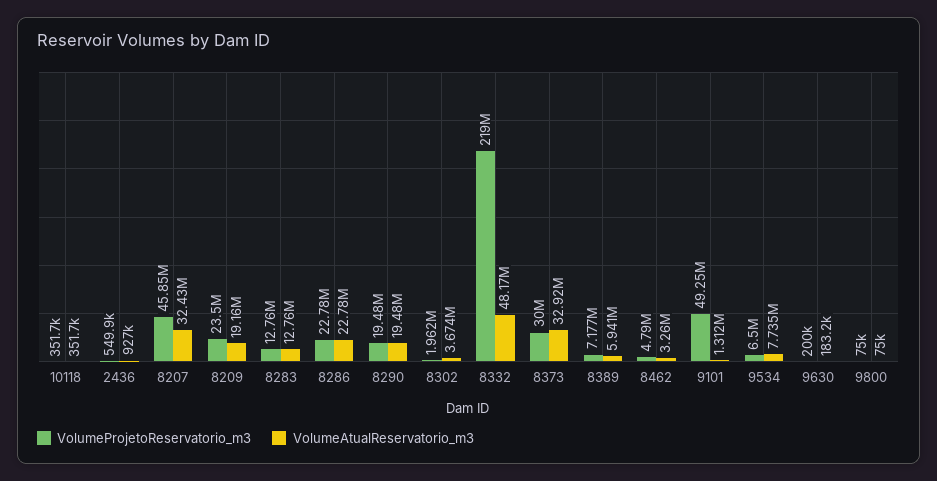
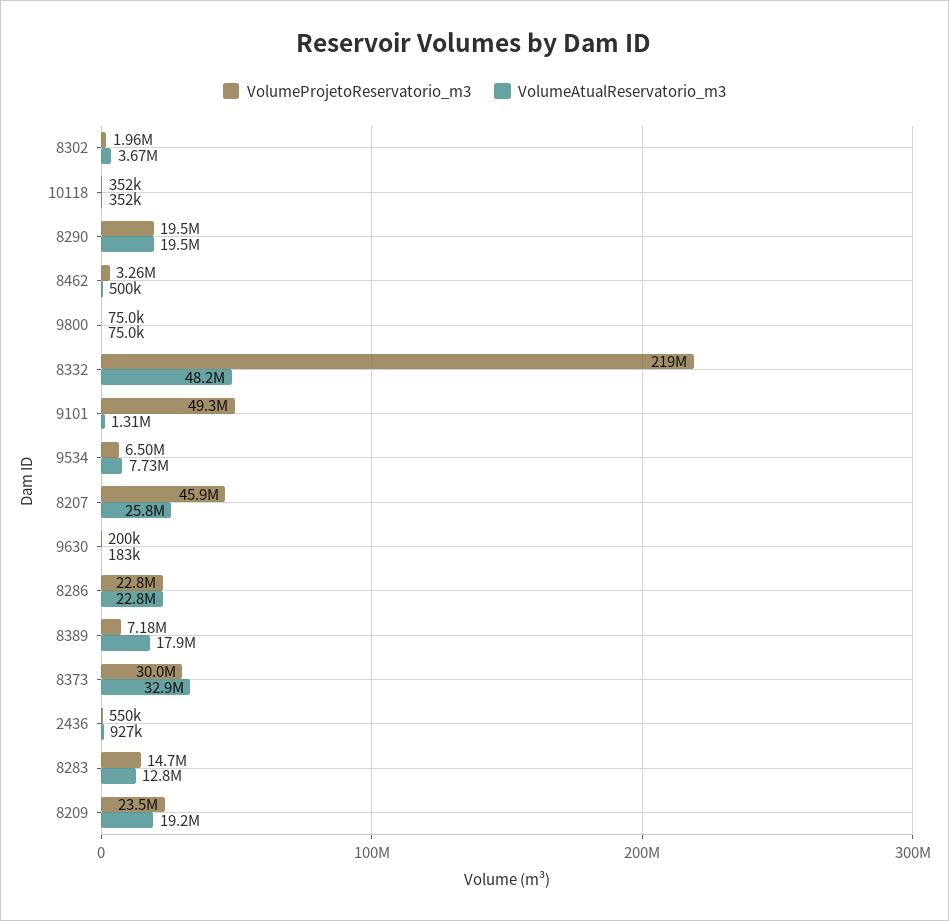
VolumeAtualReservatorio_m3, 8207: 32430000 -> 25800000
VolumeProjetoReservatorio_m3, 8283: 12760000 -> 14700000
VolumeAtualReservatorio_m3, 8389: 5941000 -> 17900000
VolumeProjetoReservatorio_m3, 8462: 4790000 -> 3260000
VolumeAtualReservatorio_m3, 8462: 3260000 -> 500000

